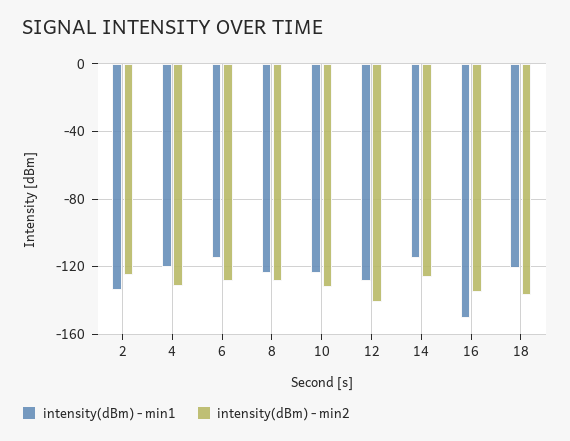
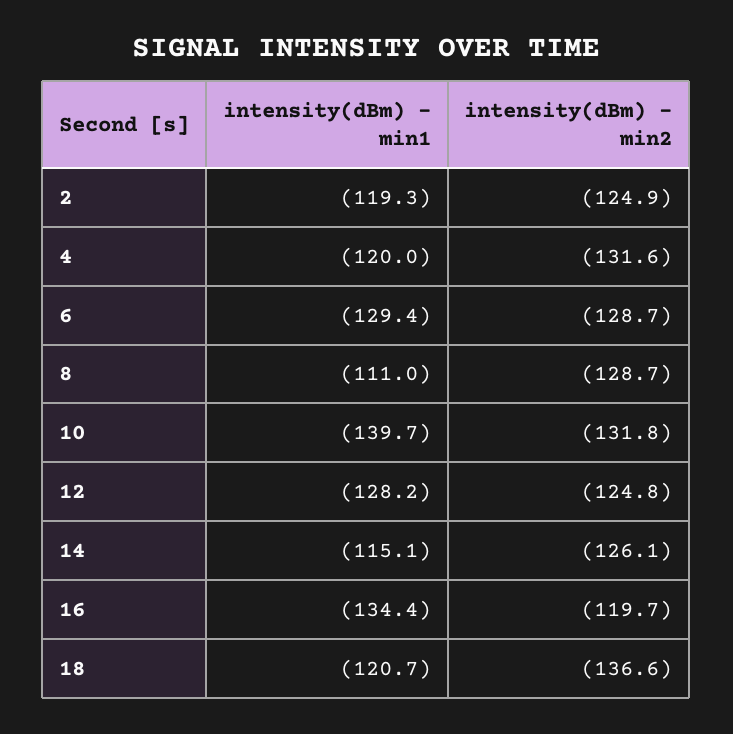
intensity(dBm) - min1, 2: -135 -> -119.3
intensity(dBm) - min1, 6: -115 -> -129.4
intensity(dBm) - min1, 8: -125 -> -111
intensity(dBm) - min1, 10: -125 -> -139.7
intensity(dBm) - min2, 12: -140 -> -124.8
intensity(dBm) - min1, 16: -150 -> -134.4
intensity(dBm) - min2, 16: -135 -> -119.7

